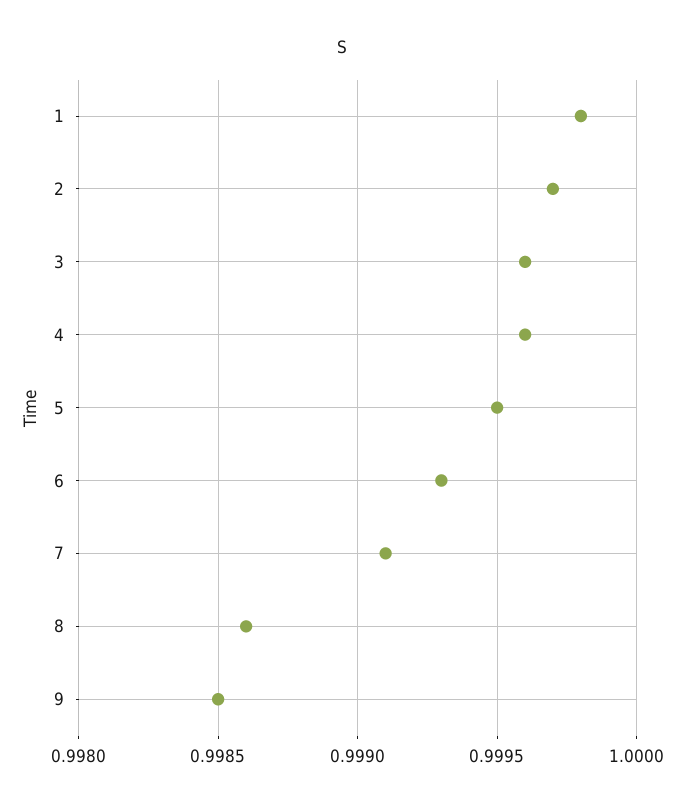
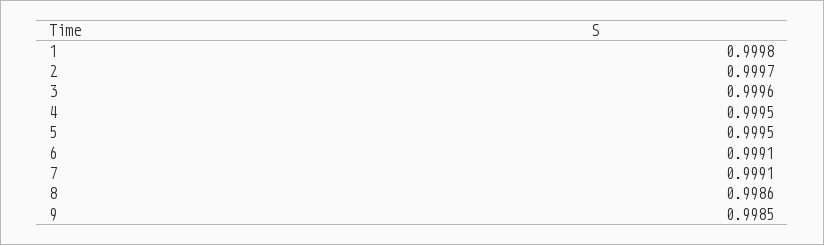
4: 0.9996 -> 0.9995
6: 0.9993 -> 0.9991

